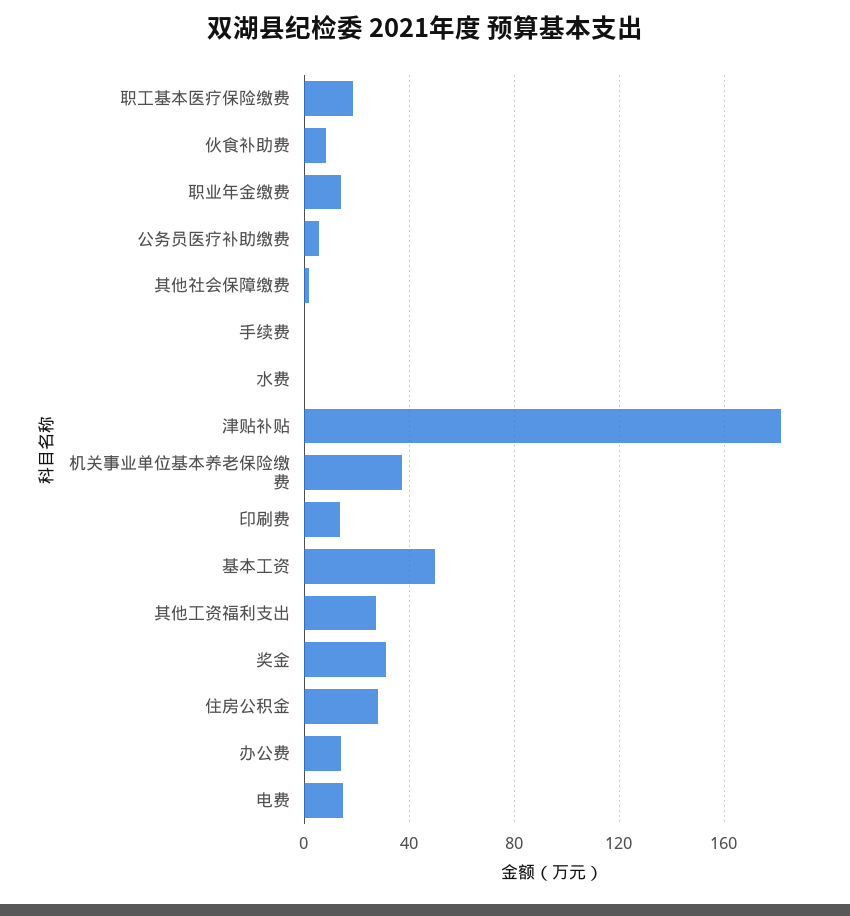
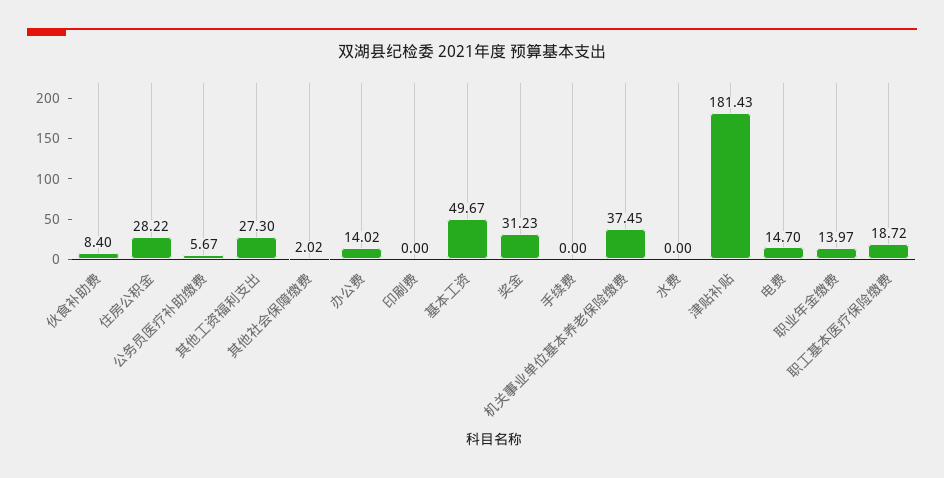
印刷费: 15 -> 0

